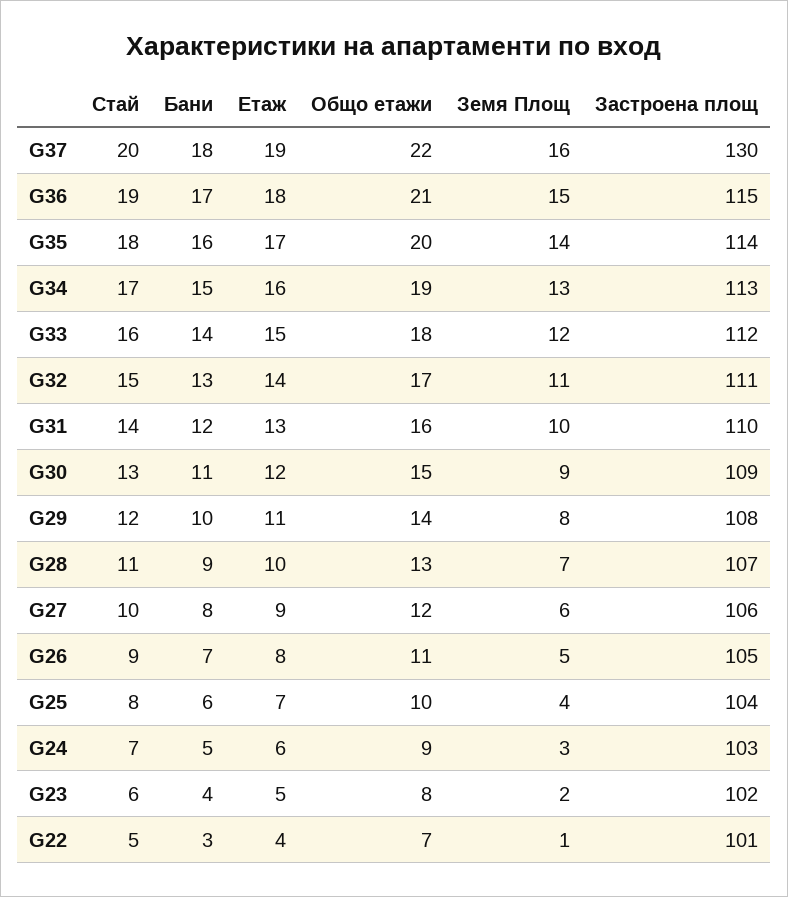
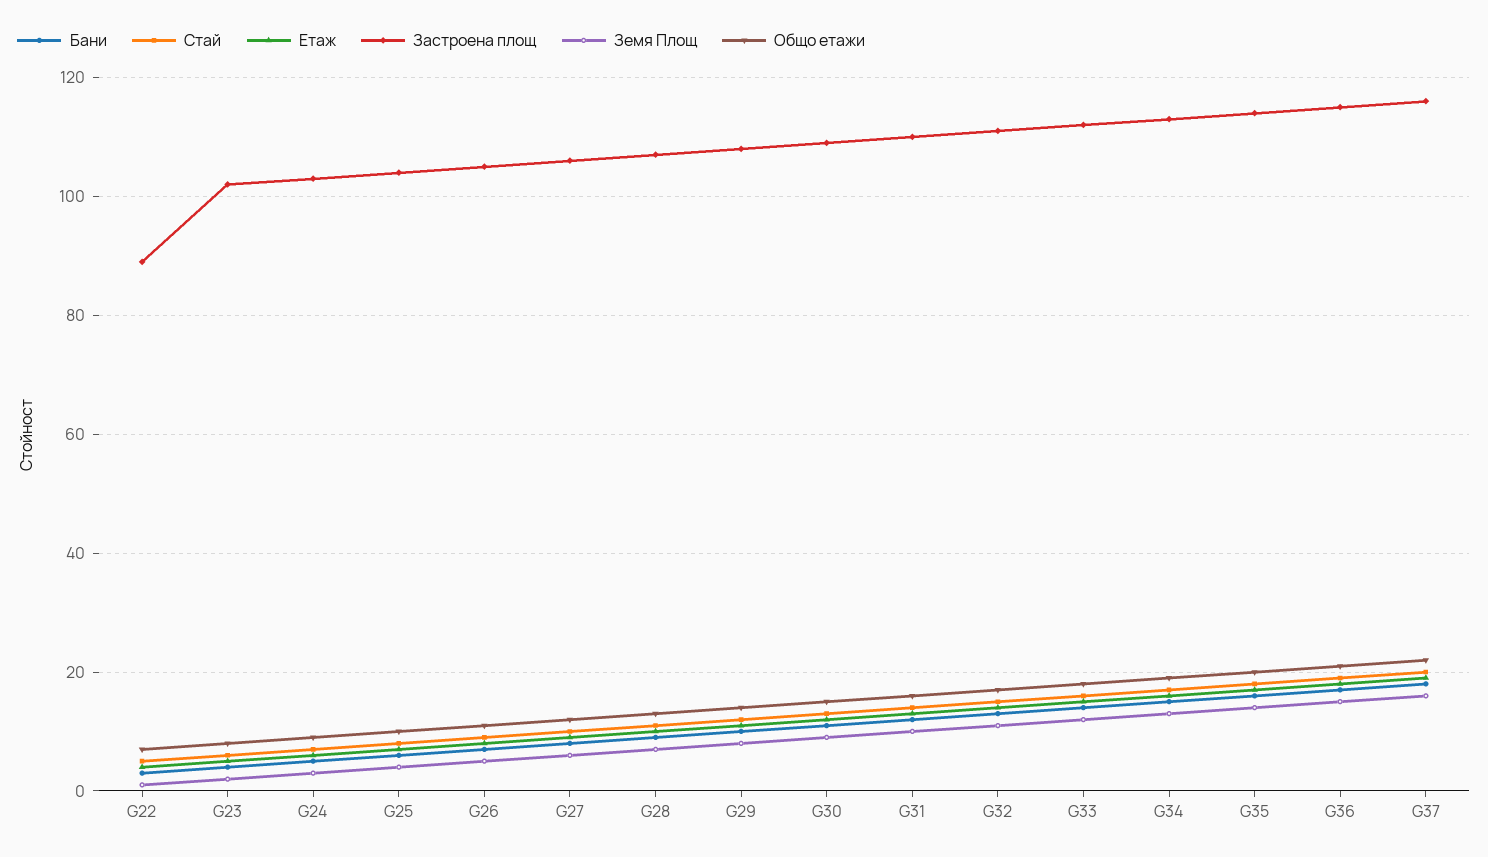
Застроена площ, G37: 130 -> 115
Застроена площ, G22: 101 -> 90

